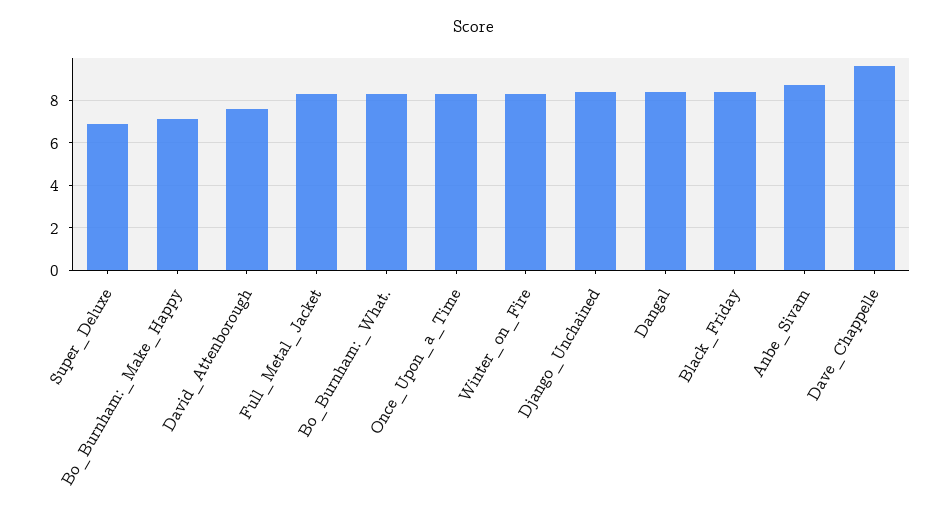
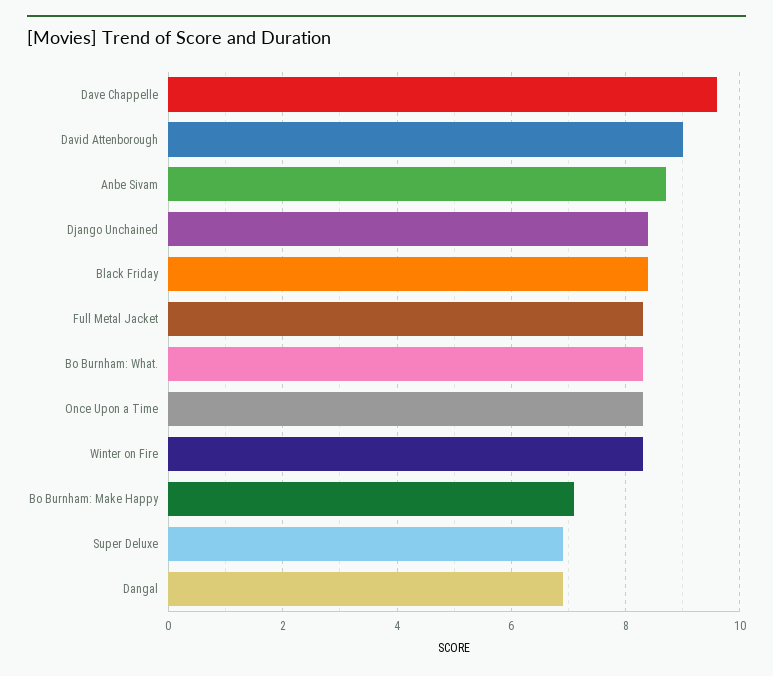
David_Attenborough: 7.5 -> 9
Dangal: 8.5 -> 7

